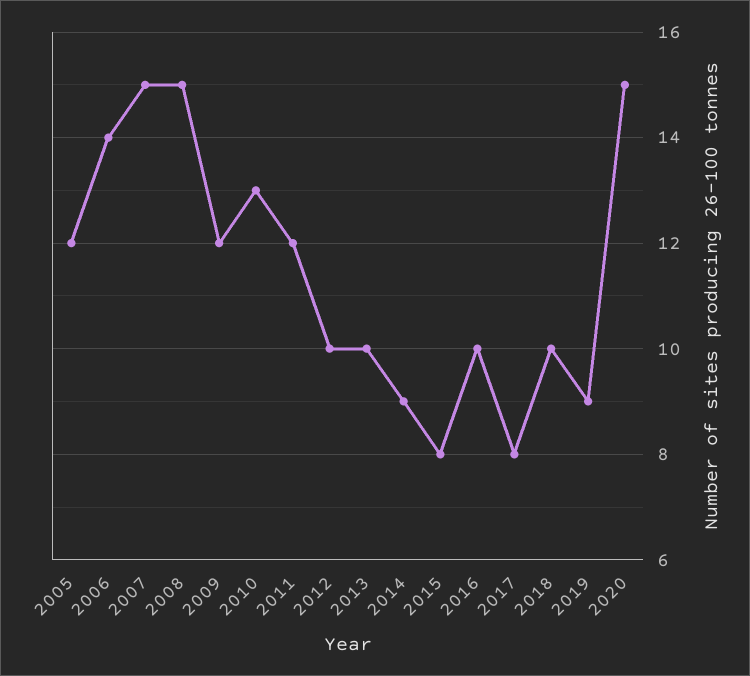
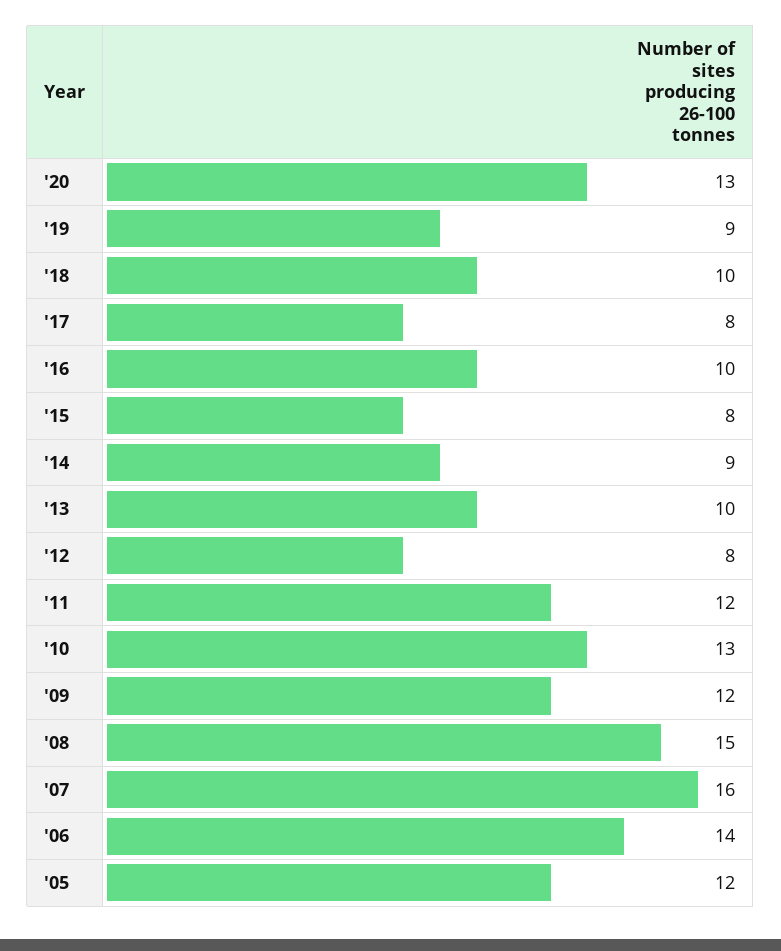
2007: 15 -> 16
2012: 10 -> 8
2020: 15 -> 13

